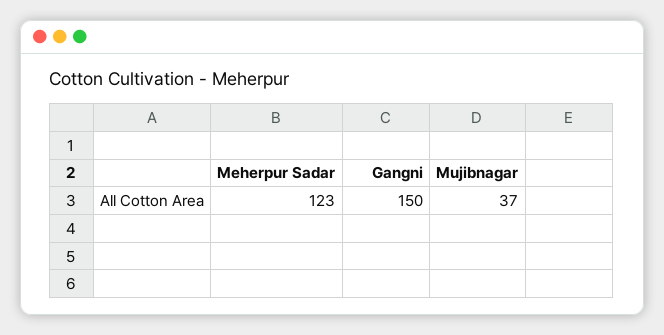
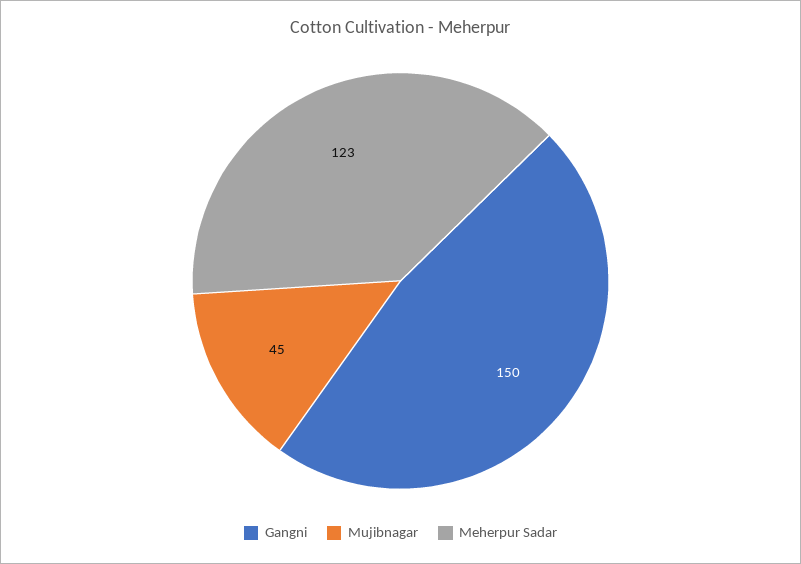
Mujibnagar: 37 -> 45

